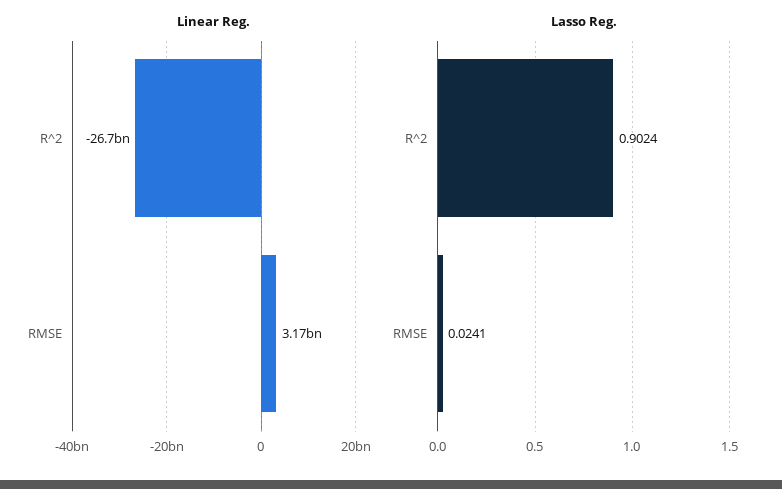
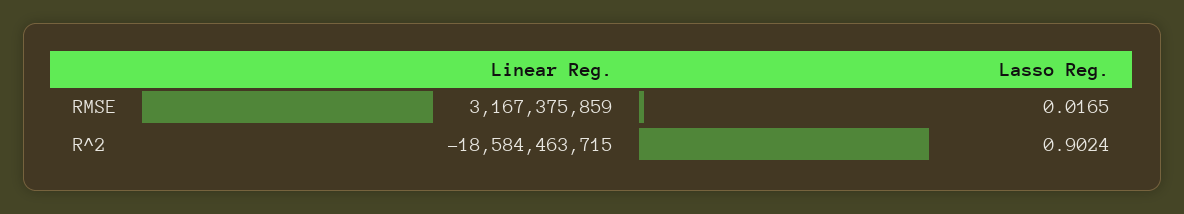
Linear Reg., R^2: -26700000000 -> -18584463715
Lasso Reg., RMSE: 0.0241 -> 0.0165

